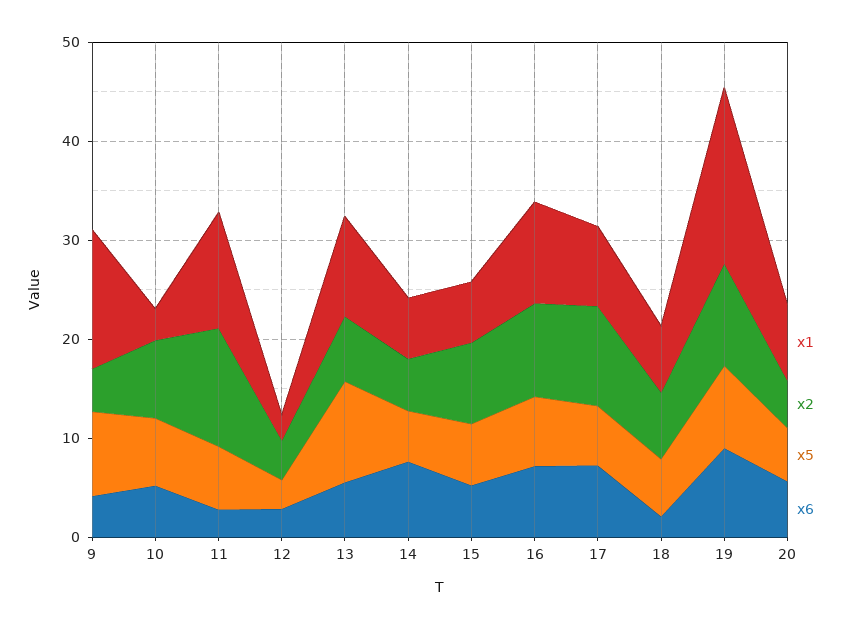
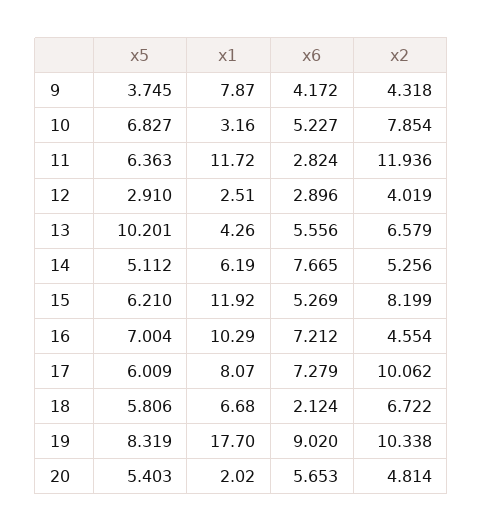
x1, 9: 14 -> 7.87
x5, 9: 8 -> 3.745
x1, 13: 10 -> 4.26
x1, 15: 6 -> 11.92
x2, 16: 10 -> 4.554
x1, 20: 8 -> 2.02

